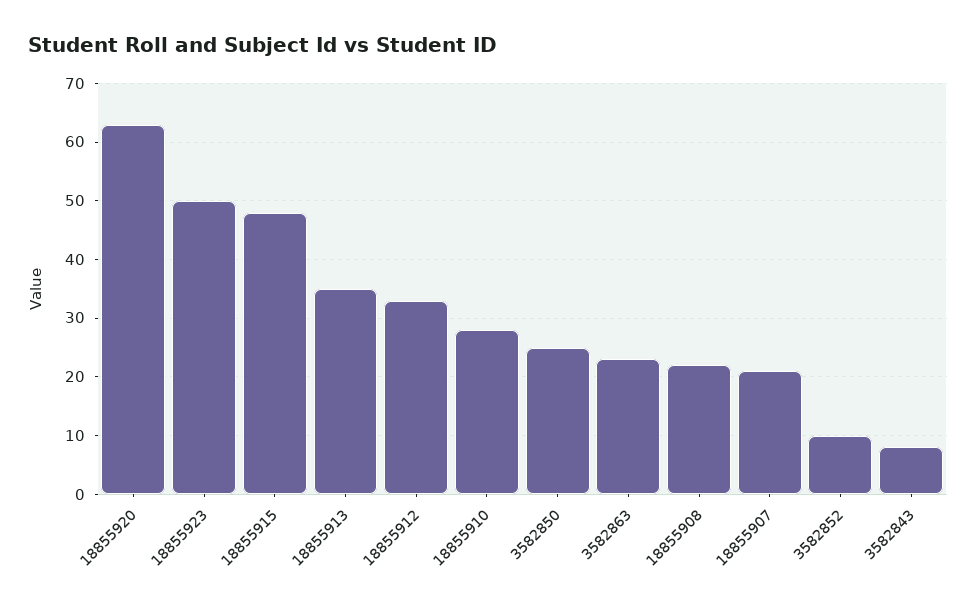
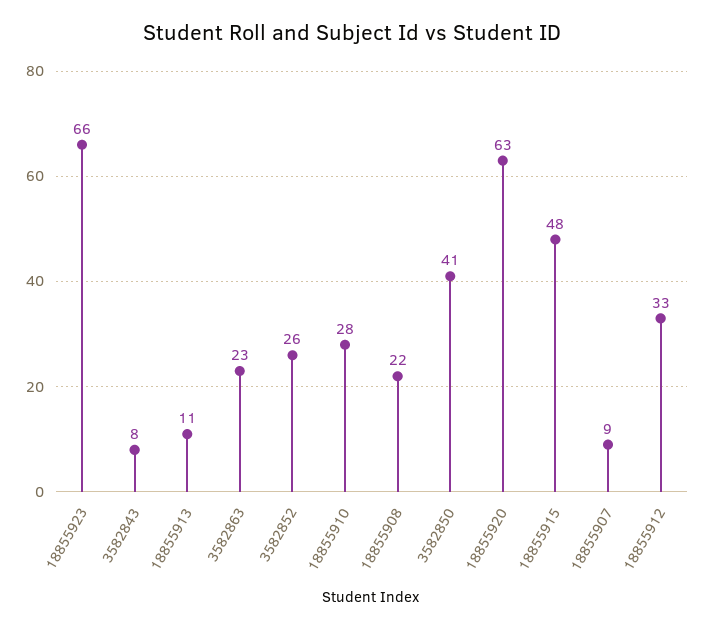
18855923: 50 -> 66
18855913: 35 -> 11
3582850: 25 -> 41
18855907: 20 -> 9
3582852: 10 -> 26

